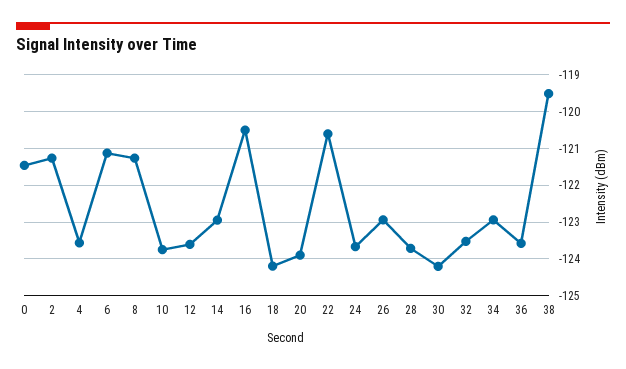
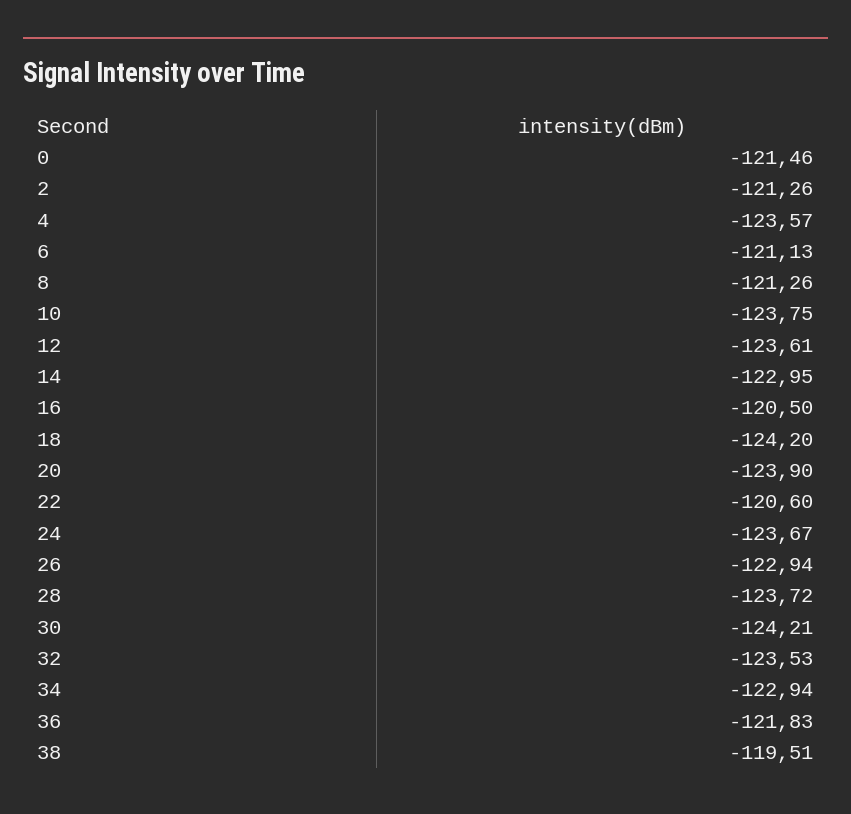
36: -123.6 -> -121.83

